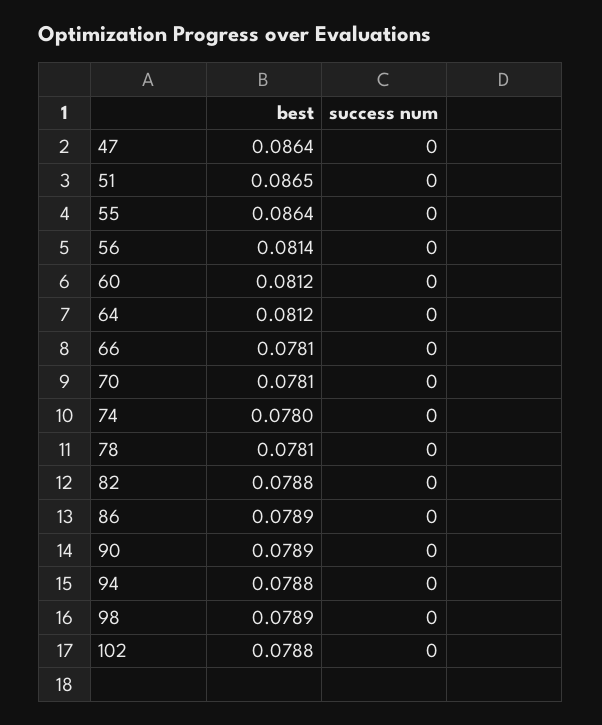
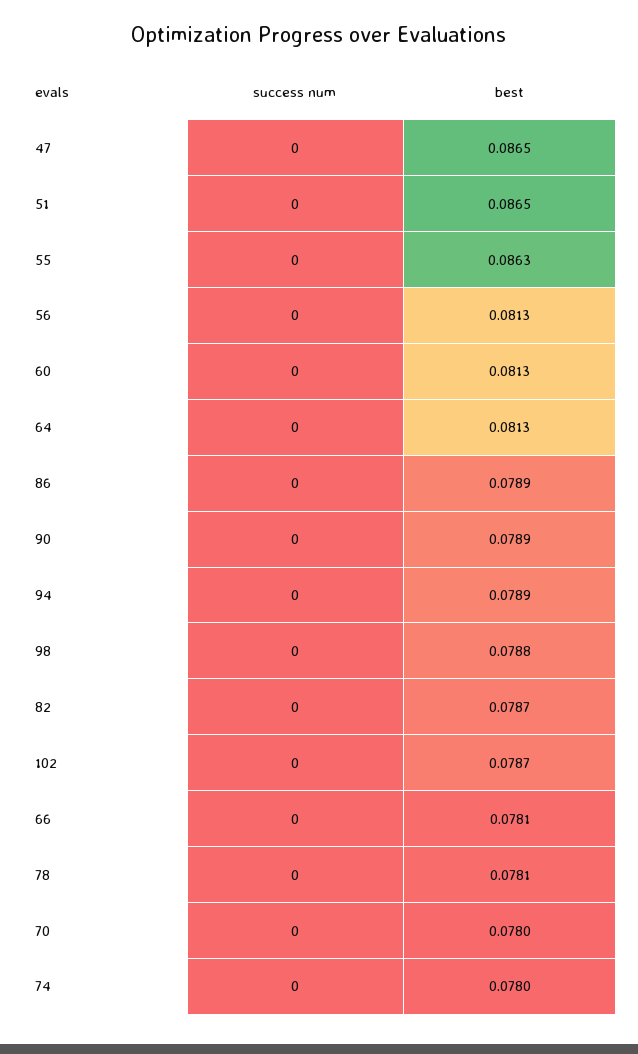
best, 47: 0.0864 -> 0.0865
best, 55: 0.0864 -> 0.0863
best, 56: 0.0814 -> 0.0813
best, 60: 0.0812 -> 0.0813
best, 64: 0.0812 -> 0.0813
best, 70: 0.0781 -> 0.078
best, 82: 0.0788 -> 0.0787
best, 94: 0.0788 -> 0.0789
best, 98: 0.0789 -> 0.0788
best, 102: 0.0788 -> 0.0787

